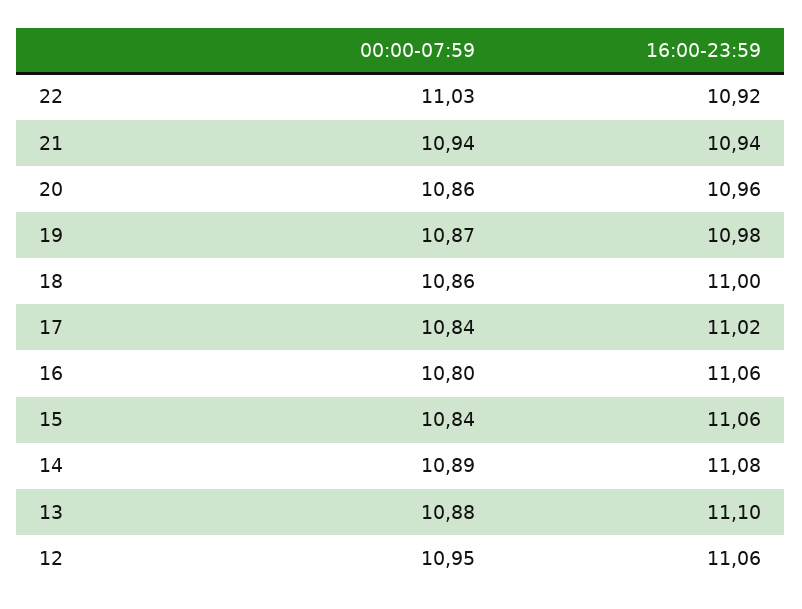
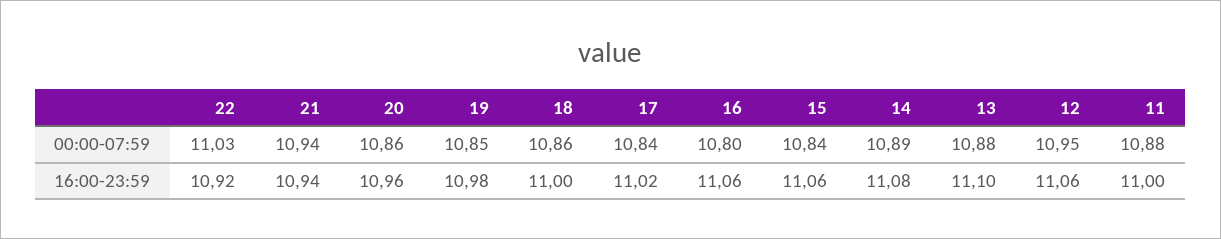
00:00-07:59, 19: 10.87 -> 10.85
00:00-07:59, 11: none -> 10.88
16:00-23:59, 11: none -> 11

